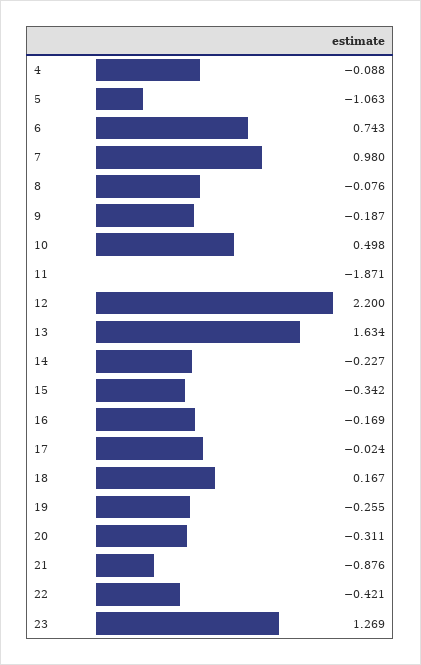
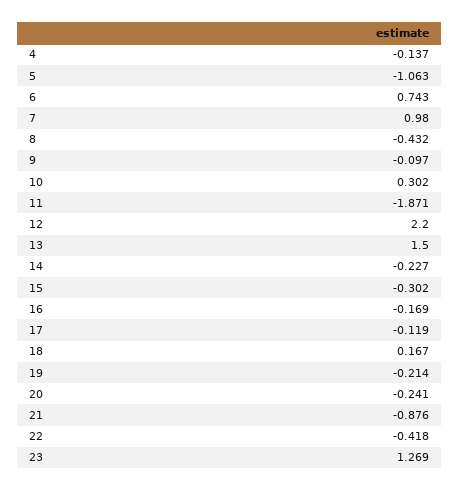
4: -0.088 -> -0.137
8: -0.076 -> -0.432
9: -0.187 -> -0.097
10: 0.498 -> 0.302
13: 1.634 -> 1.5
15: -0.342 -> -0.302
17: -0.024 -> -0.119
19: -0.255 -> -0.214
20: -0.311 -> -0.241
22: -0.421 -> -0.418

